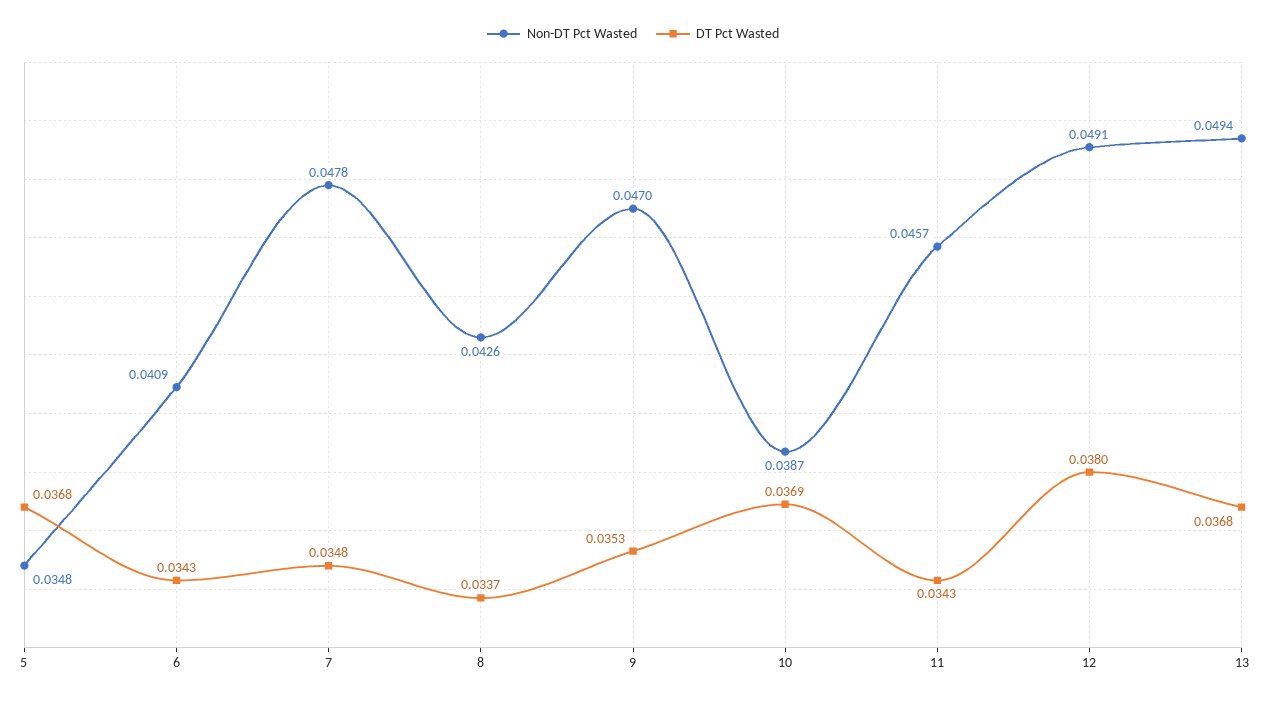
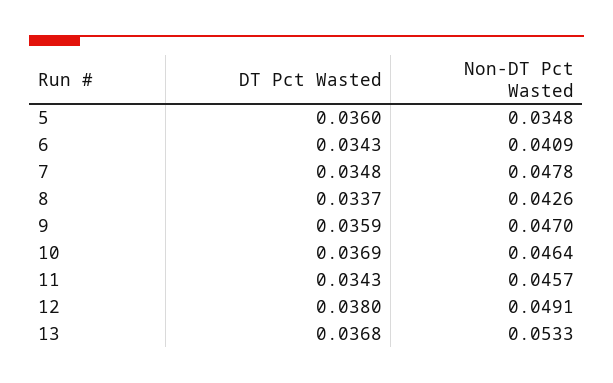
DT Pct Wasted, 5: 0.0368 -> 0.036
DT Pct Wasted, 9: 0.0353 -> 0.0359
Non-DT Pct Wasted, 10: 0.0387 -> 0.0464
Non-DT Pct Wasted, 13: 0.0494 -> 0.0533

